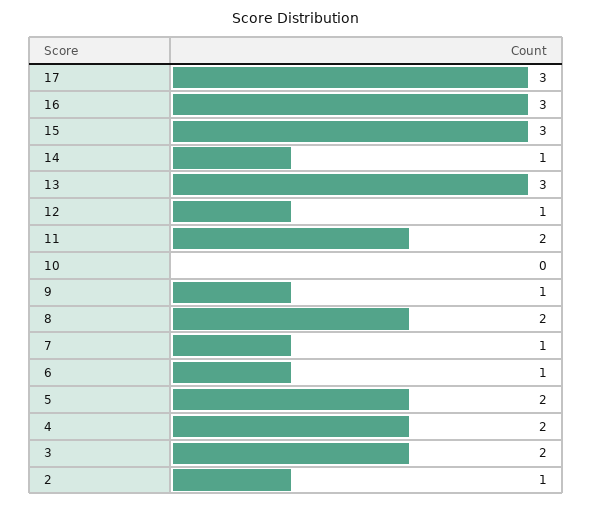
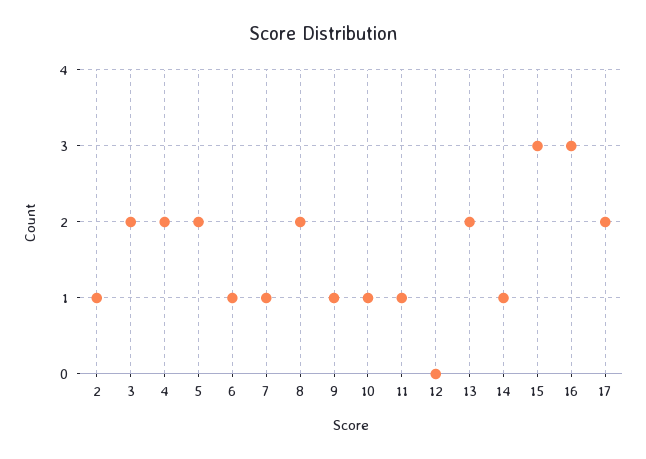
17: 3 -> 2
13: 3 -> 2
12: 1 -> 0
11: 2 -> 1
10: 0 -> 1

